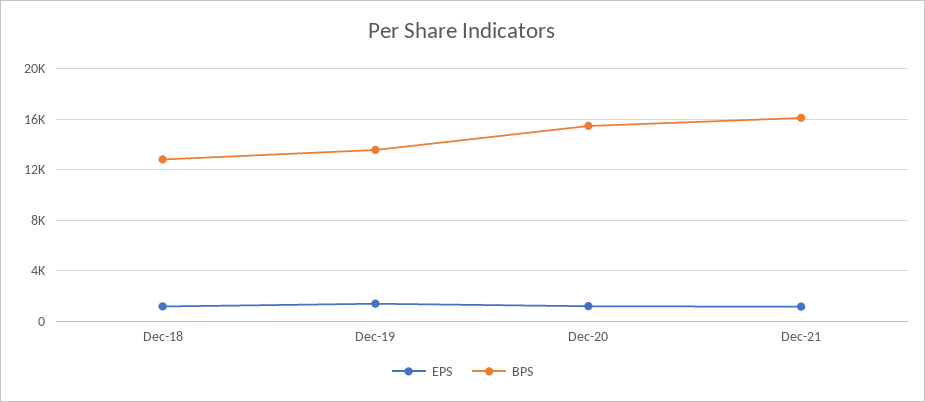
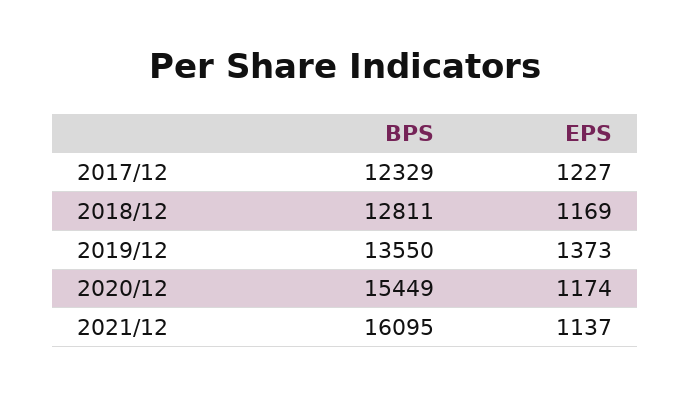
BPS, 2017/12: none -> 12329
EPS, 2017/12: none -> 1227

